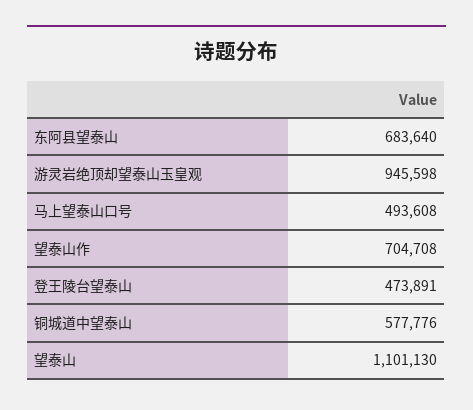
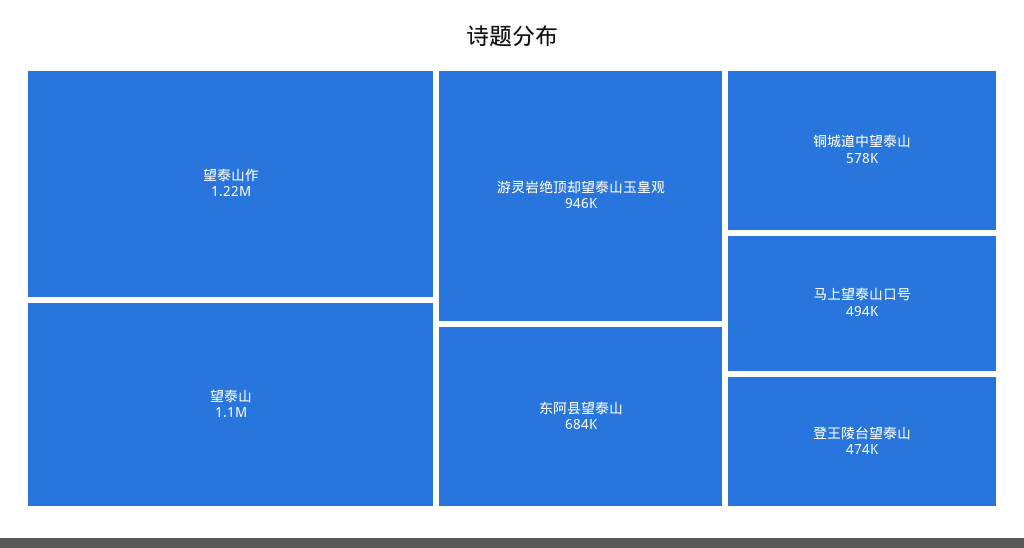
望泰山作: 704708 -> 1220000

